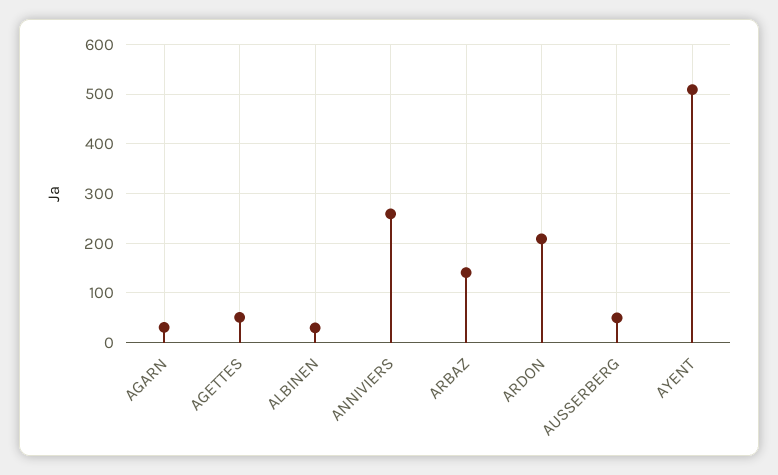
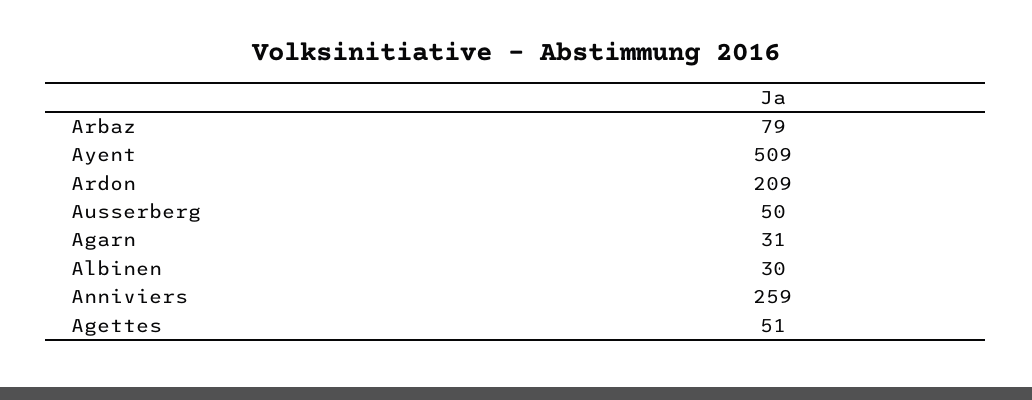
ARBAZ: 140 -> 79

